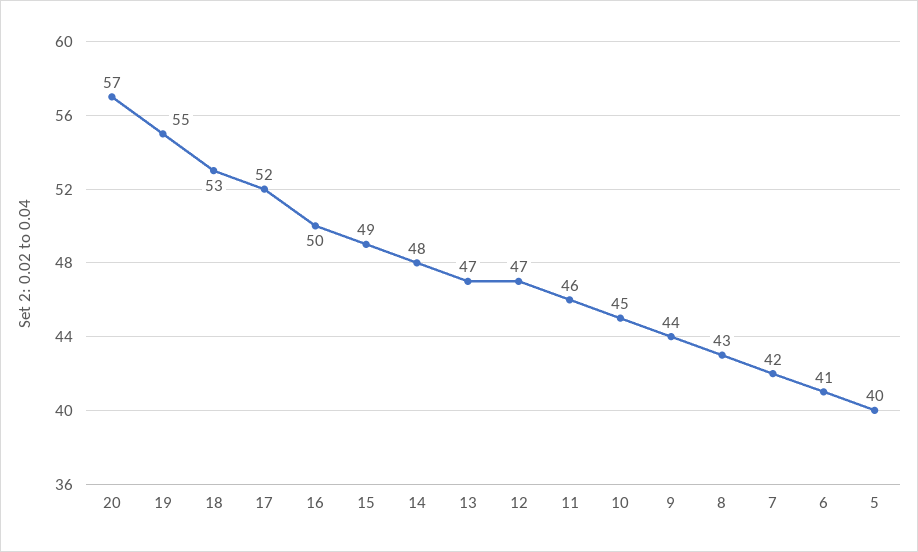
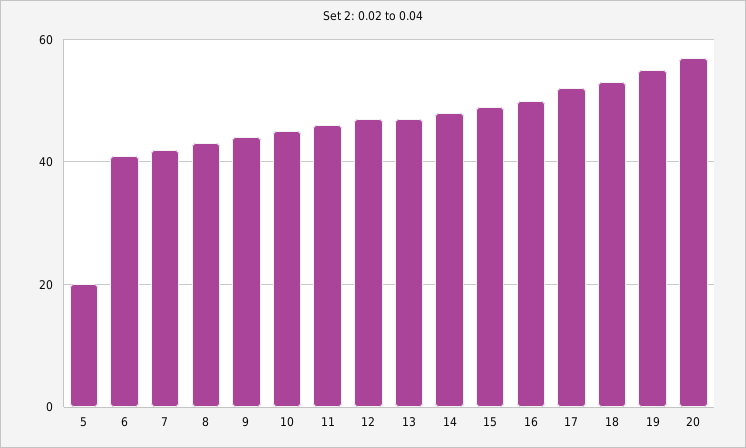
5: 40 -> 20

